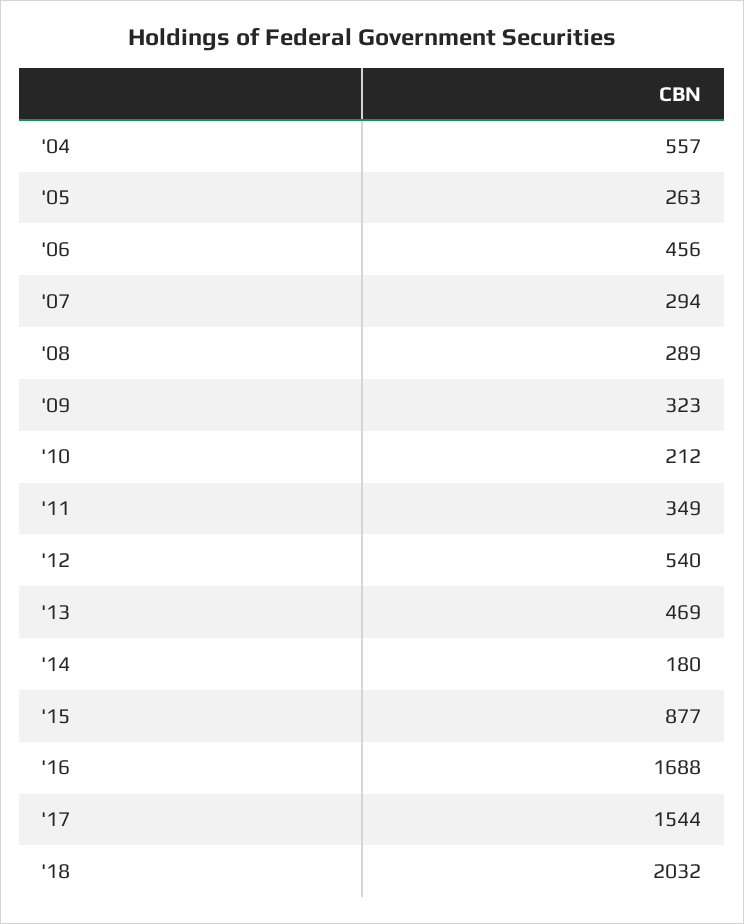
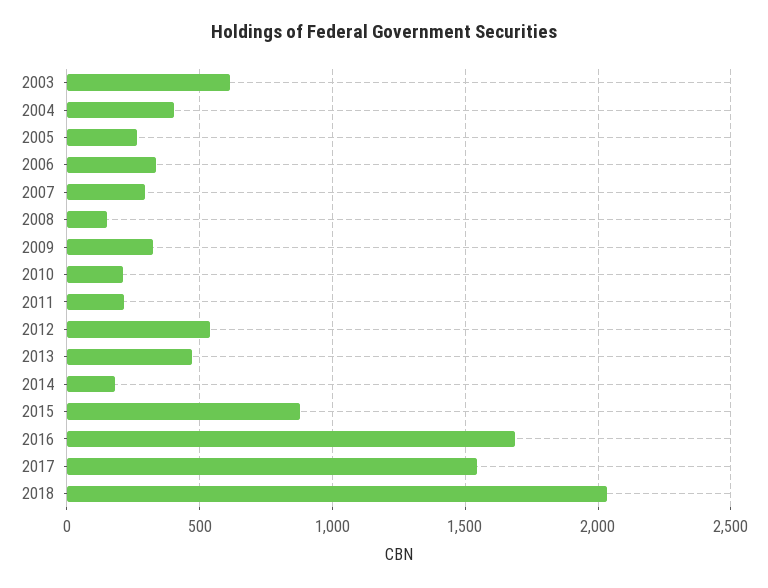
'04: 557 -> 400
'06: 456 -> 350
'08: 289 -> 150
'11: 349 -> 200
2003: none -> 600

